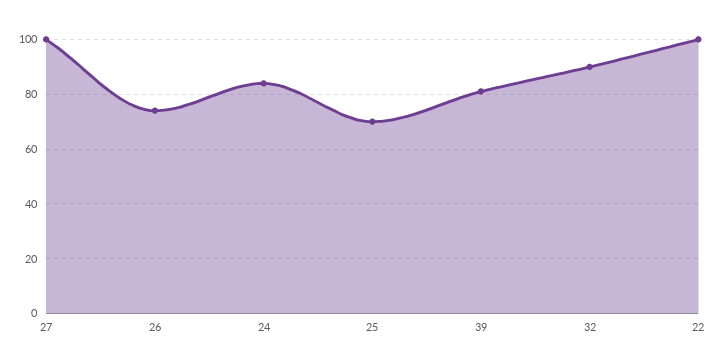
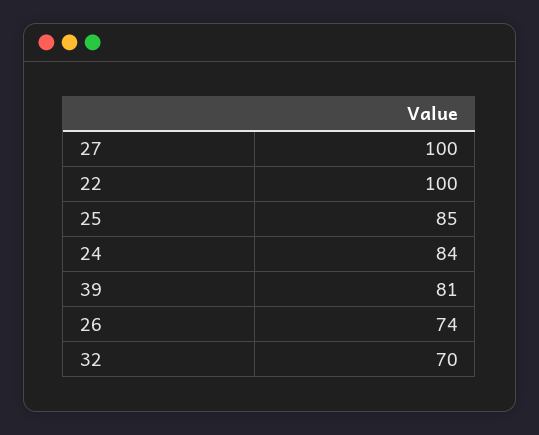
25: 70 -> 85
32: 90 -> 70

